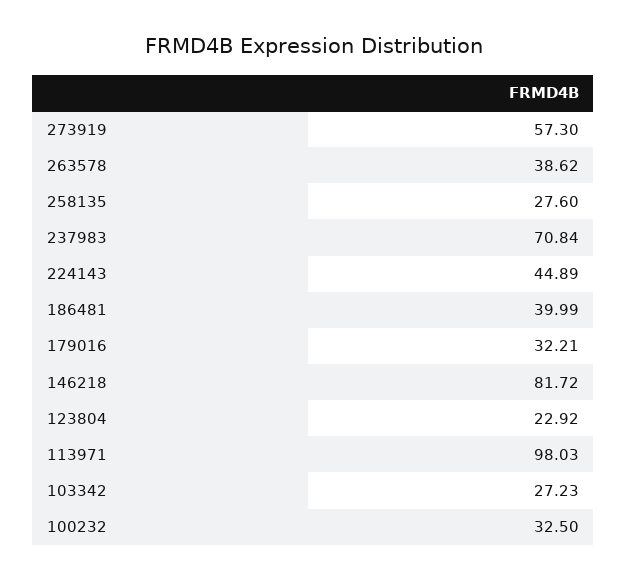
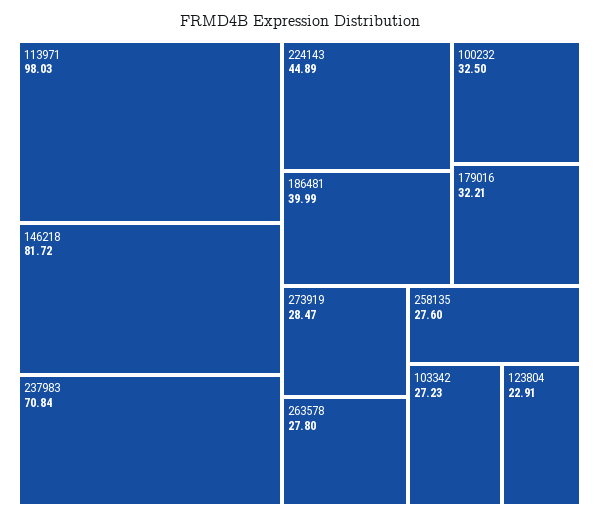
273919: 57.3 -> 28.47
263578: 38.62 -> 27.8
123804: 22.92 -> 22.91

